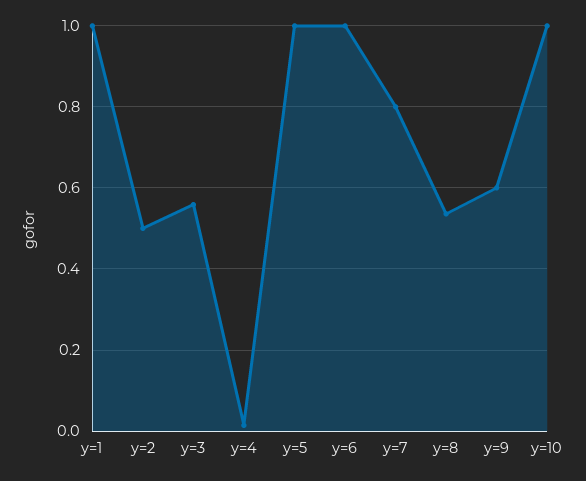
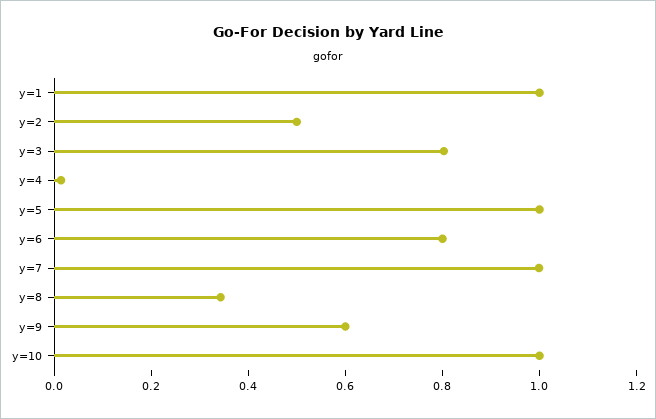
y=3: 0.56 -> 0.8
y=6: 1 -> 0.8
y=7: 0.8 -> 1
y=8: 0.54 -> 0.35

